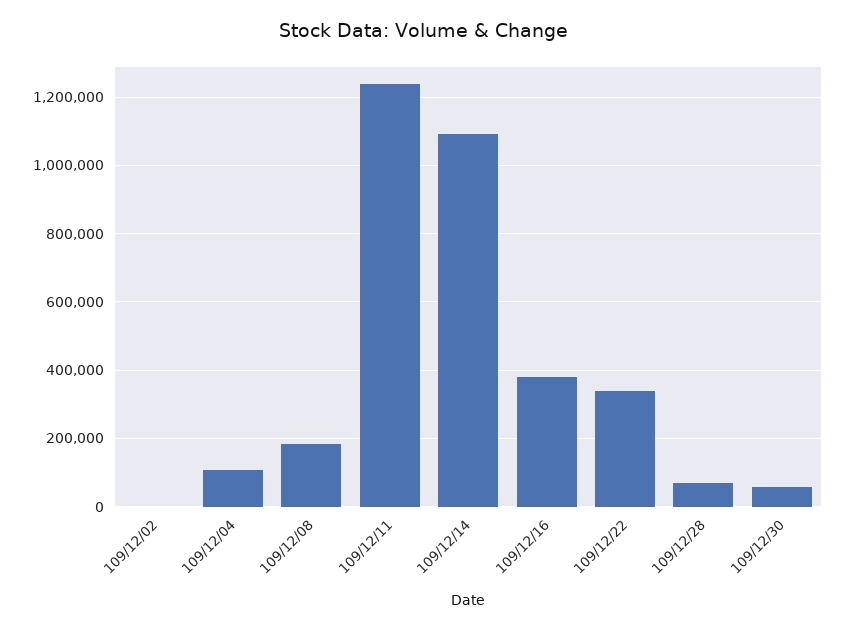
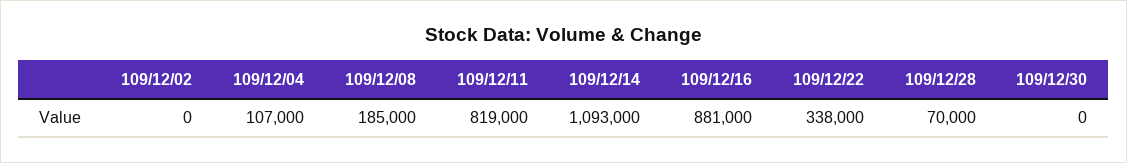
109/12/11: 1240000 -> 819000
109/12/16: 380000 -> 881000
109/12/30: 60000 -> 0

